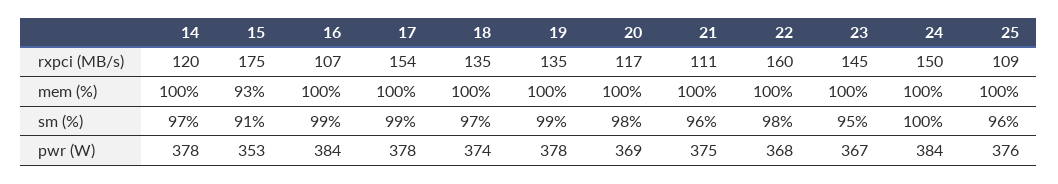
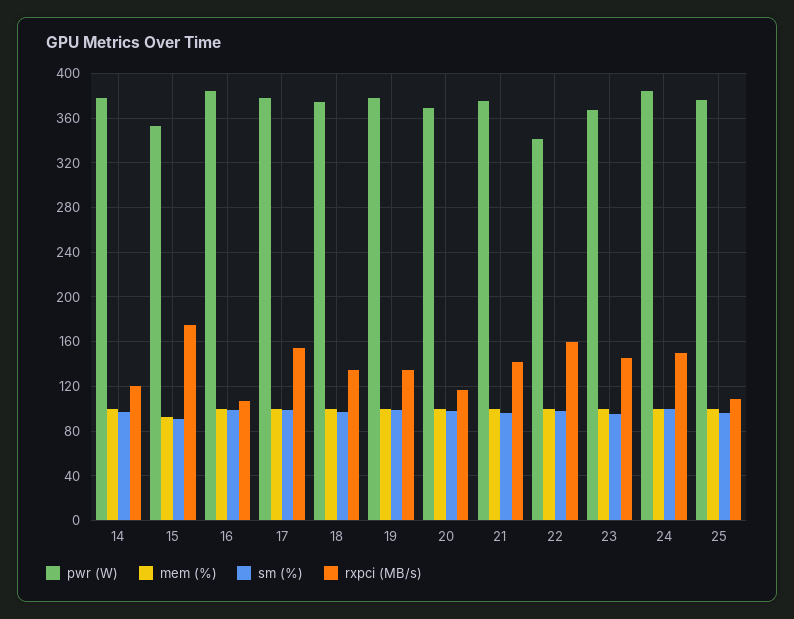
rxpci (MB/s), 21: 111 -> 140
pwr (W), 22: 368 -> 340

